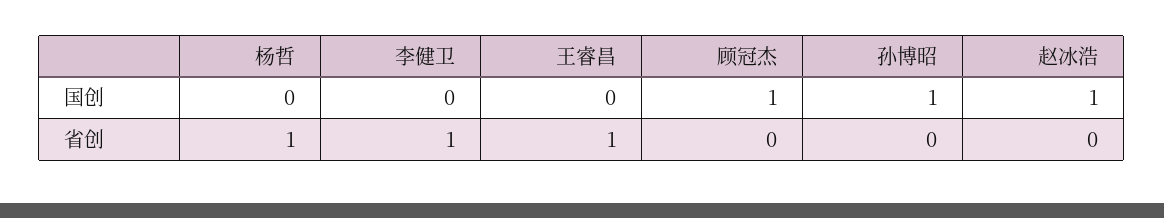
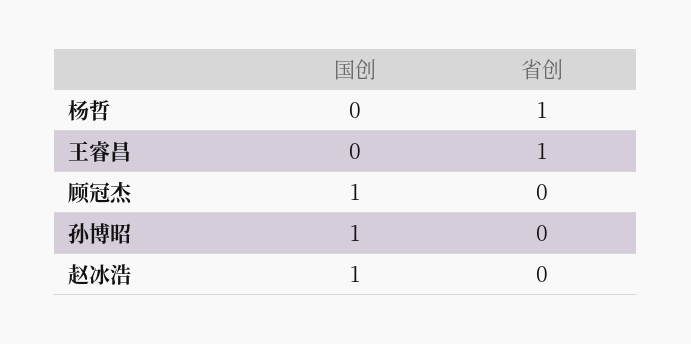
李健卫, 国创: 0 -> none
李健卫, 省创: 1 -> none

